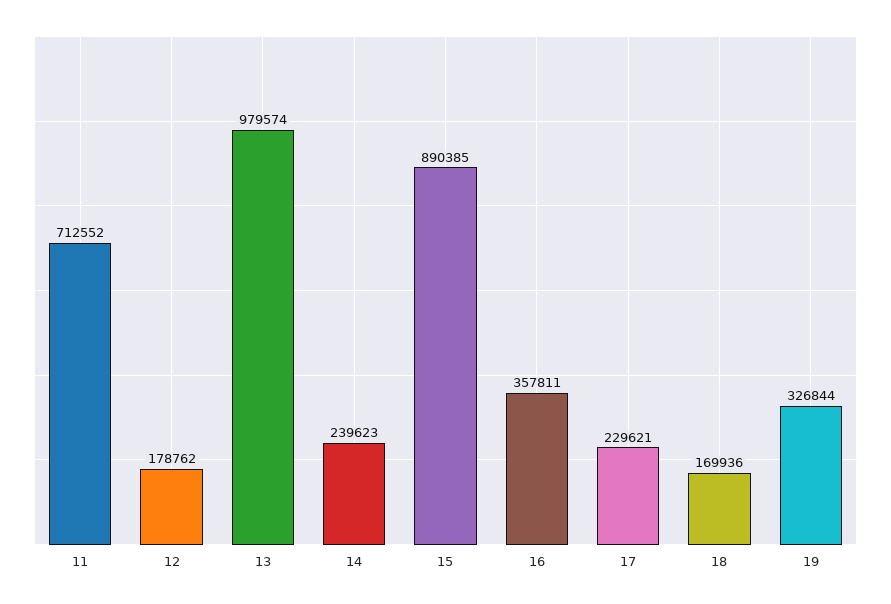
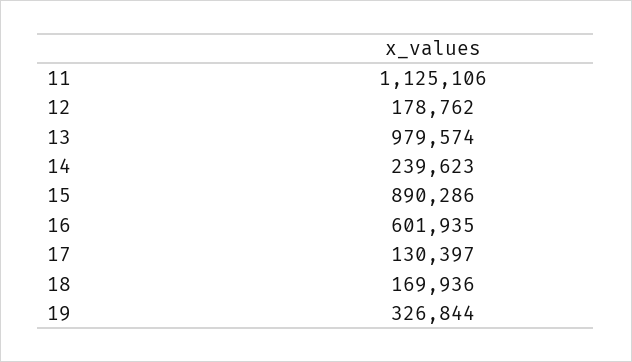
11: 712552 -> 1125106
15: 890385 -> 890286
16: 357811 -> 601935
17: 229621 -> 130397

